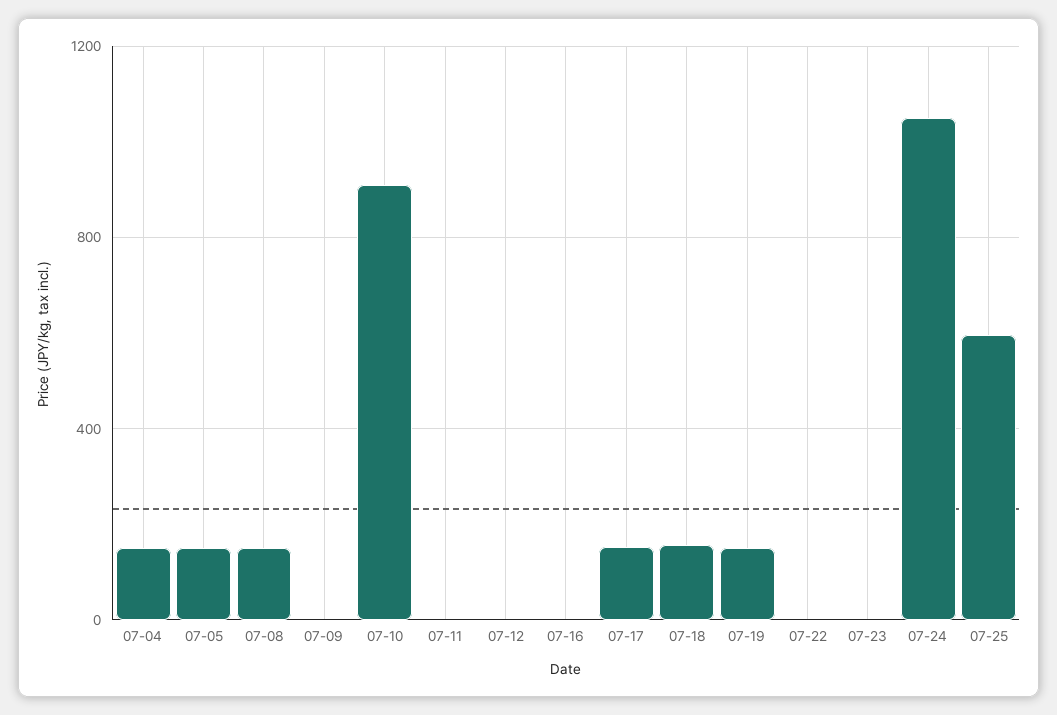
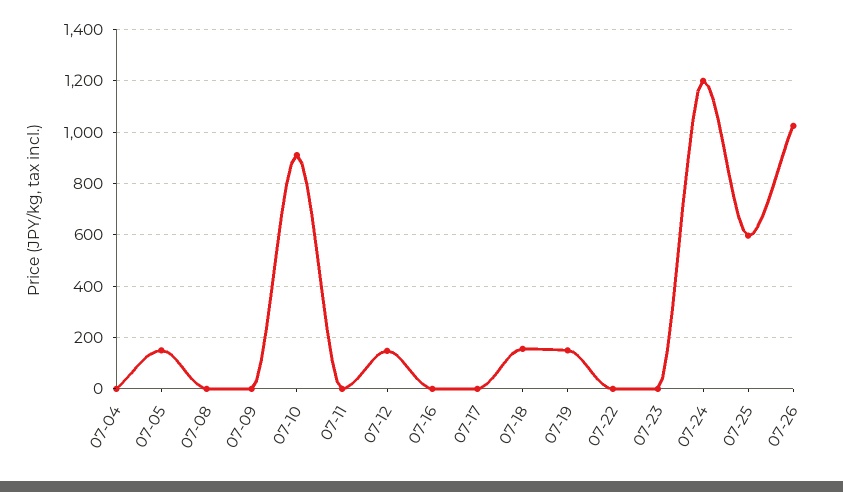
07-04: 150 -> 0
07-08: 150 -> 0
07-12: 0 -> 150
07-17: 150 -> 0
07-24: 1050 -> 1200
07-26: none -> 1025

